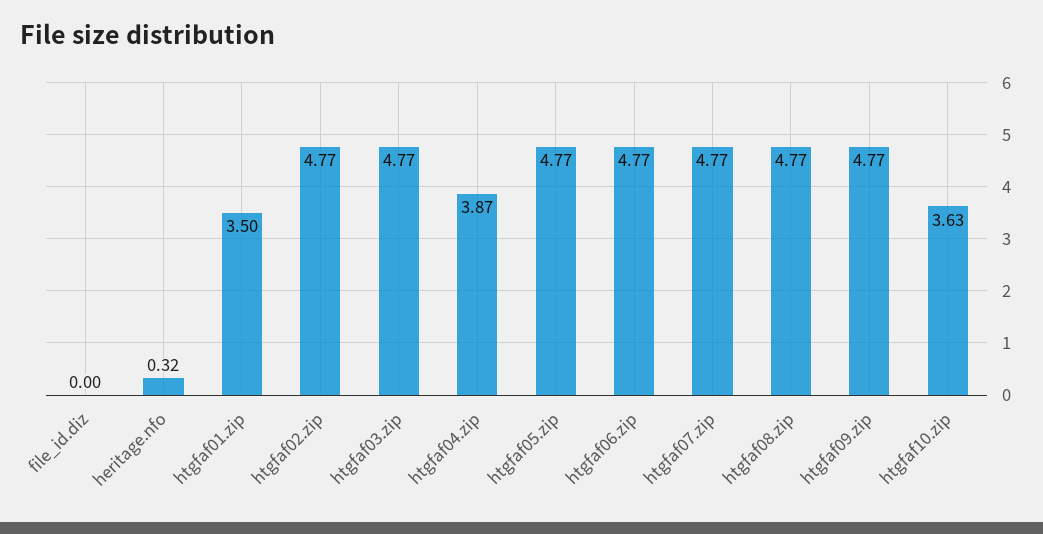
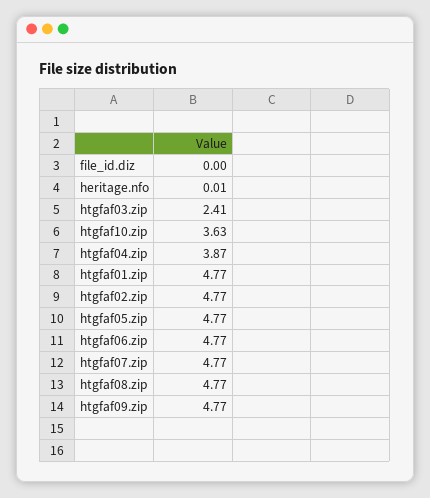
heritage.nfo: 0.32 -> 0.01
htgfaf01.zip: 3.5 -> 4.77
htgfaf03.zip: 4.77 -> 2.41

